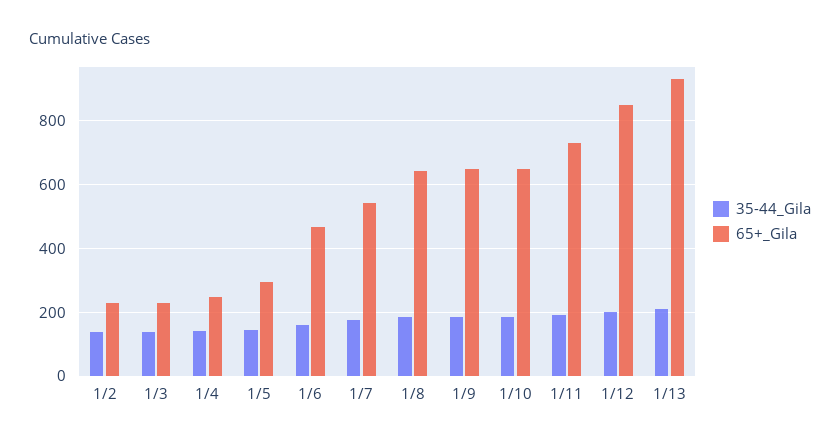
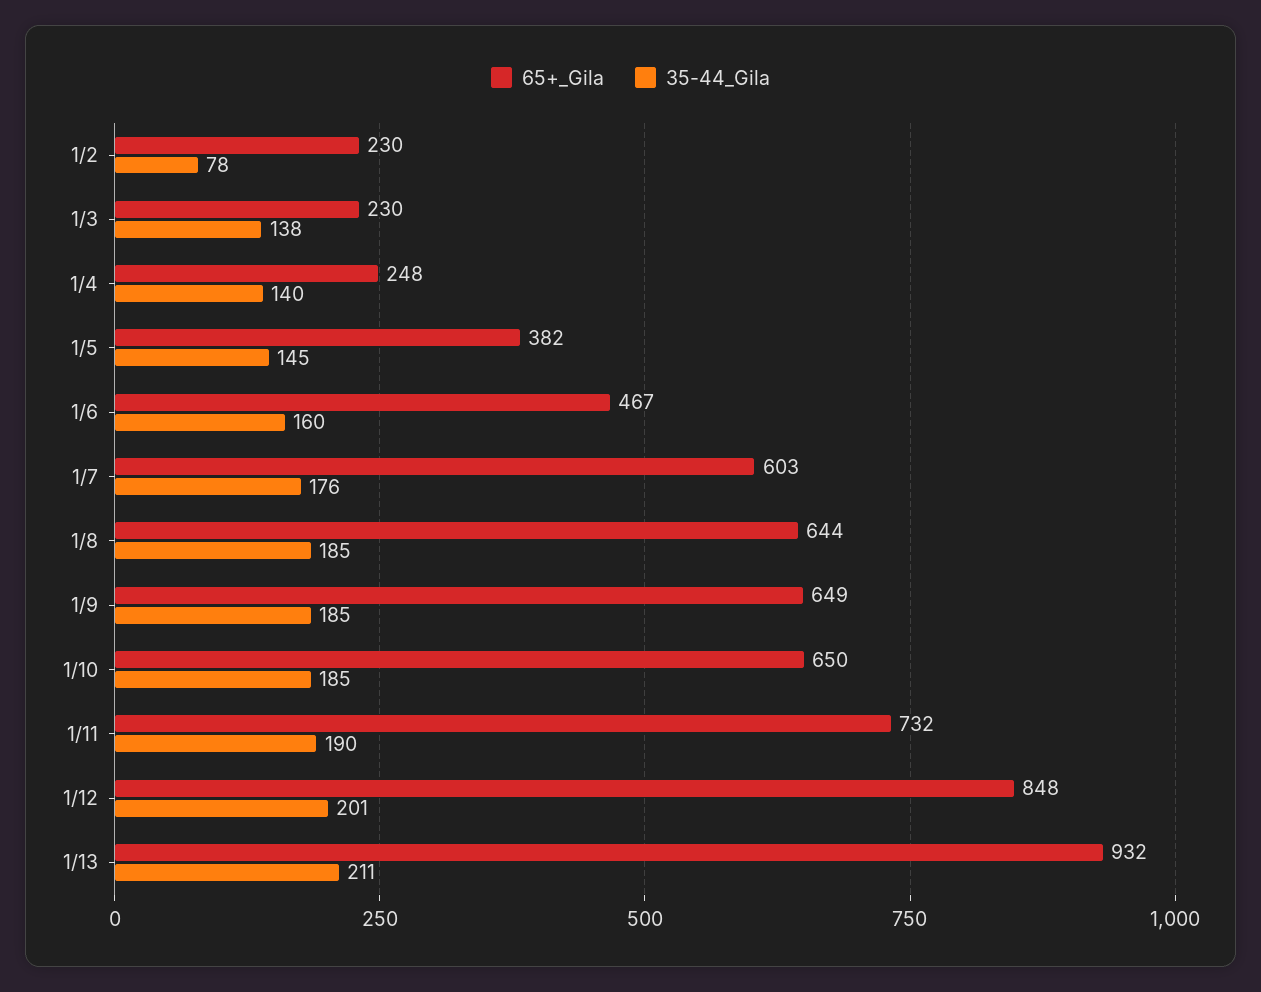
35-44_Gila, 1/2: 140 -> 78
65+_Gila, 1/5: 300 -> 382
65+_Gila, 1/7: 540 -> 603

